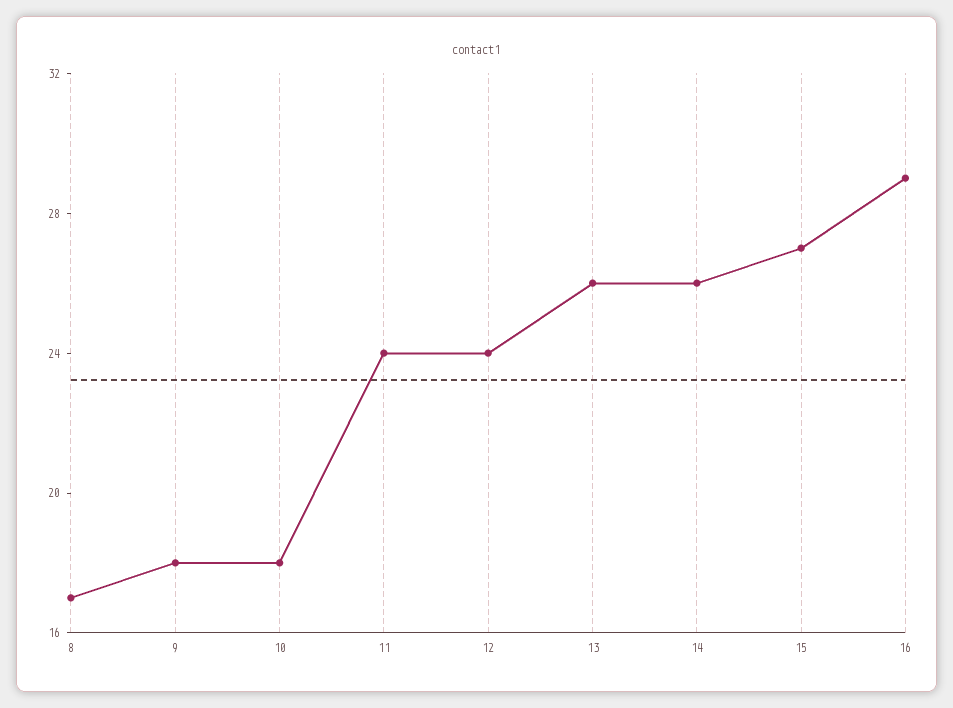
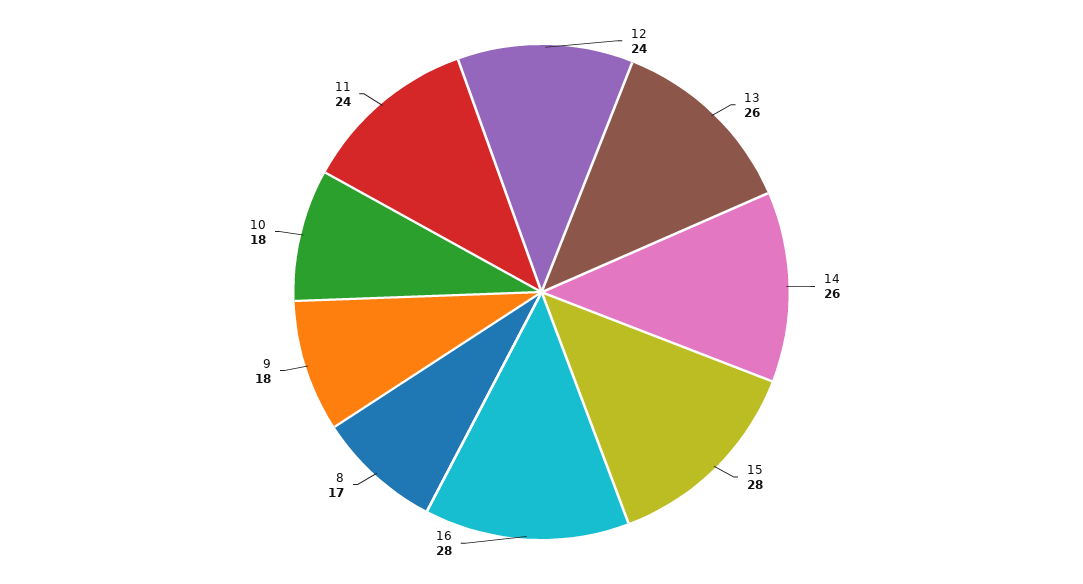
15: 27 -> 28
16: 29 -> 28

